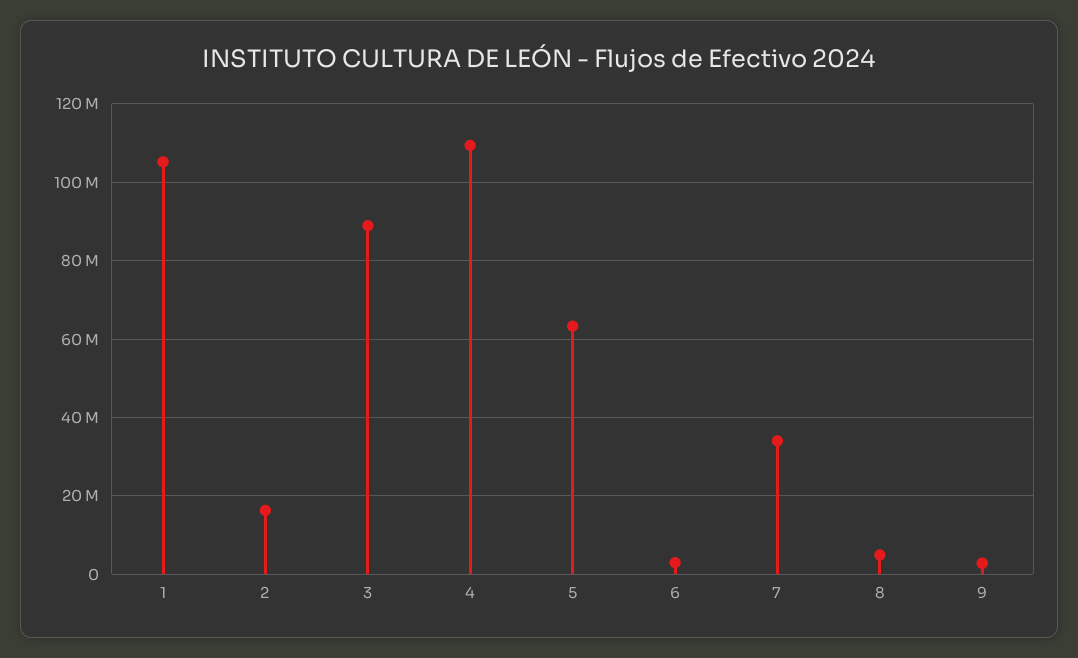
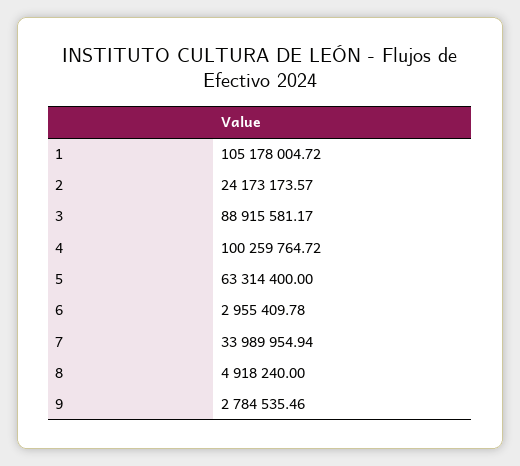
2: 16000000 -> 24173173.57
4: 110000000 -> 100259764.72

